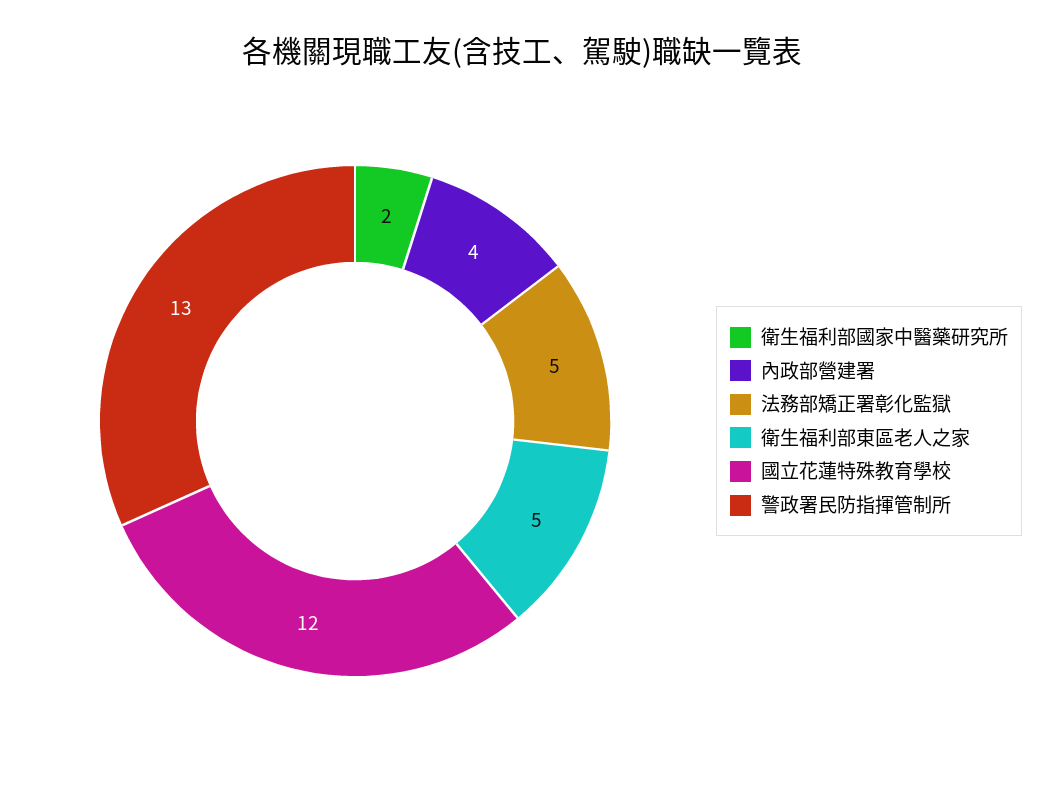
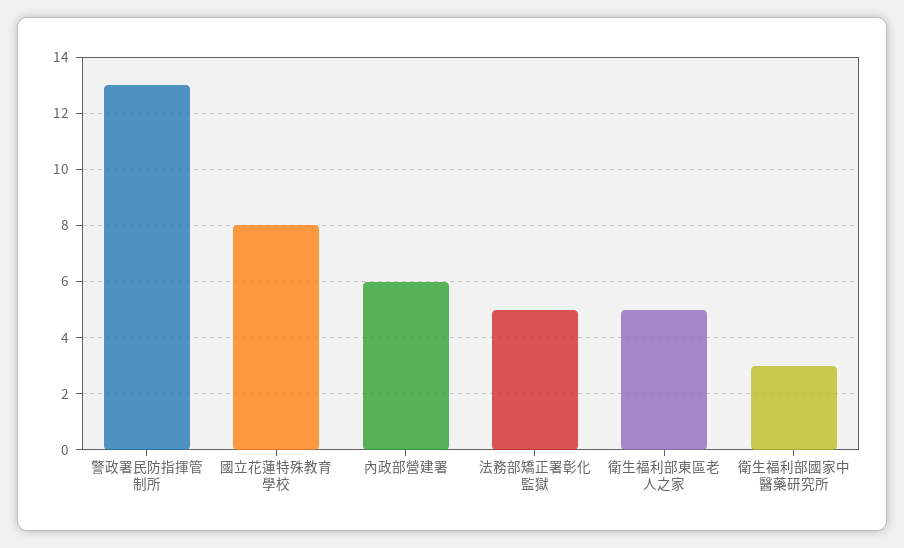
衛生福利部國家中醫藥研究所: 2 -> 3
內政部營建署: 4 -> 6
國立花蓮特殊教育學校: 12 -> 8

